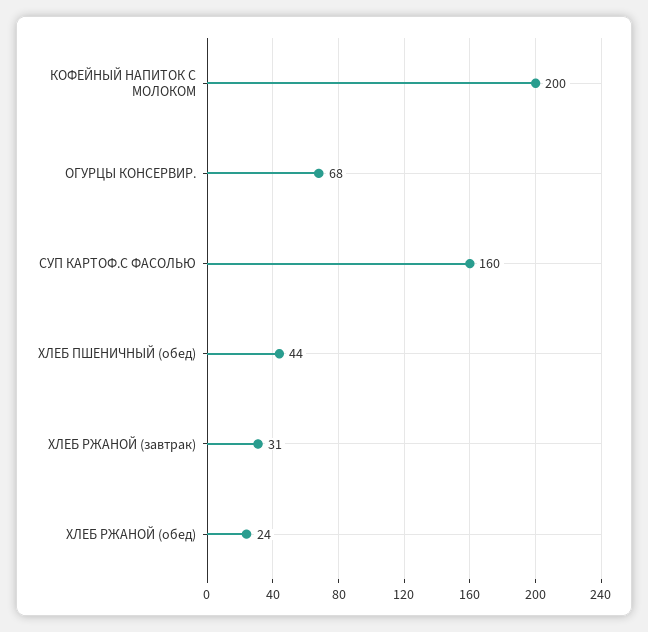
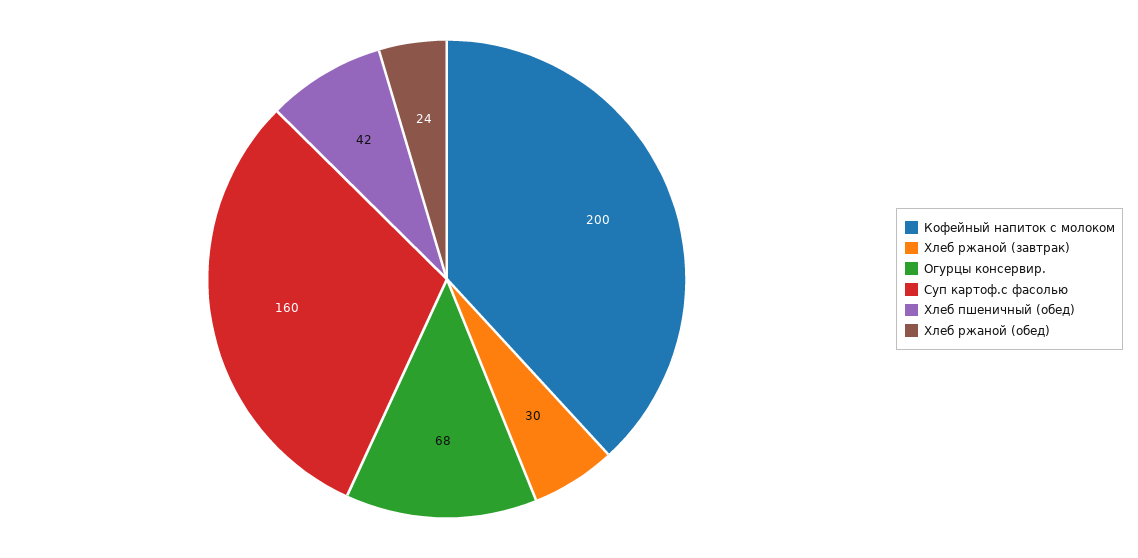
ХЛЕБ ПШЕНИЧНЫЙ (обед): 44 -> 42
ХЛЕБ РЖАНОЙ (завтрак): 31 -> 30

